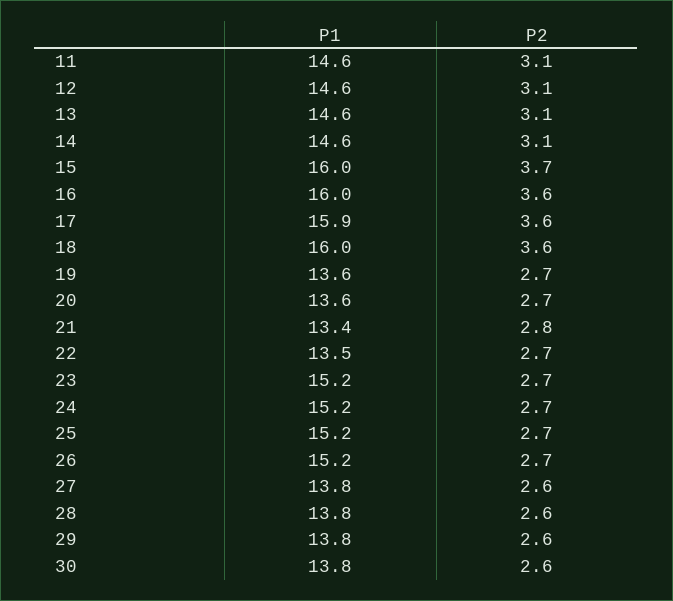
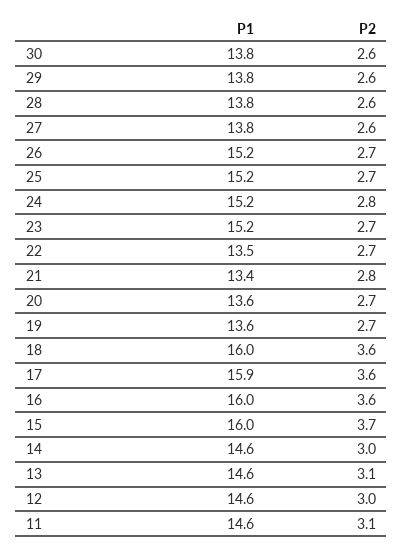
P2, 12: 3.1 -> 3
P2, 14: 3.1 -> 3
P2, 24: 2.7 -> 2.8

